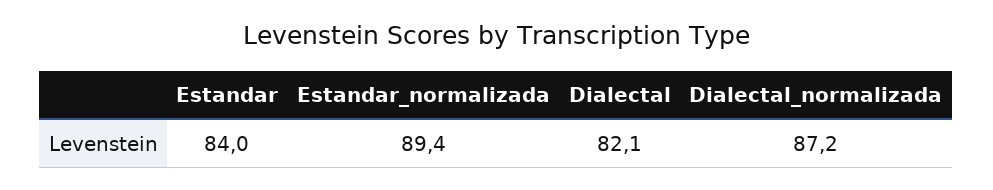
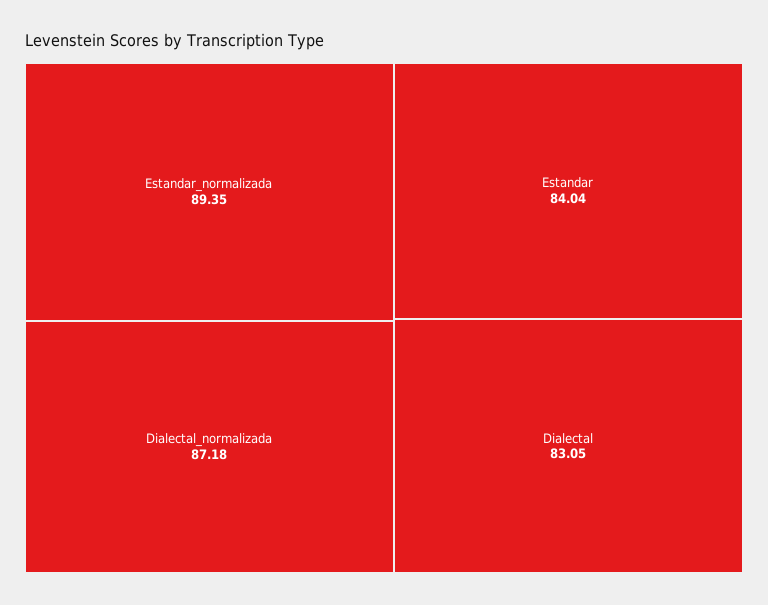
Dialectal: 82.1 -> 83.05

